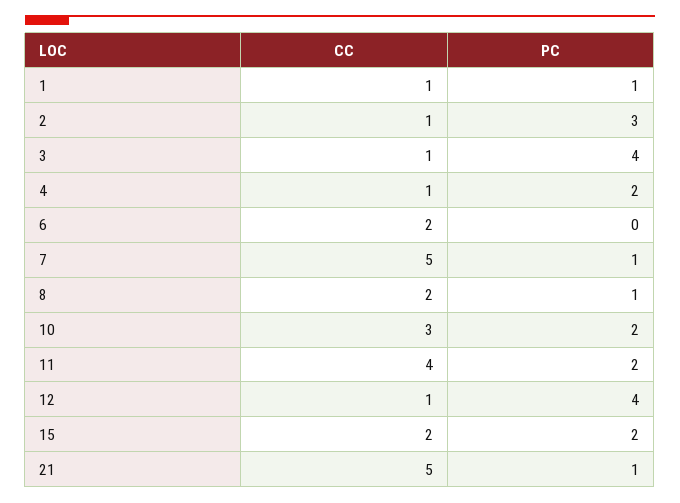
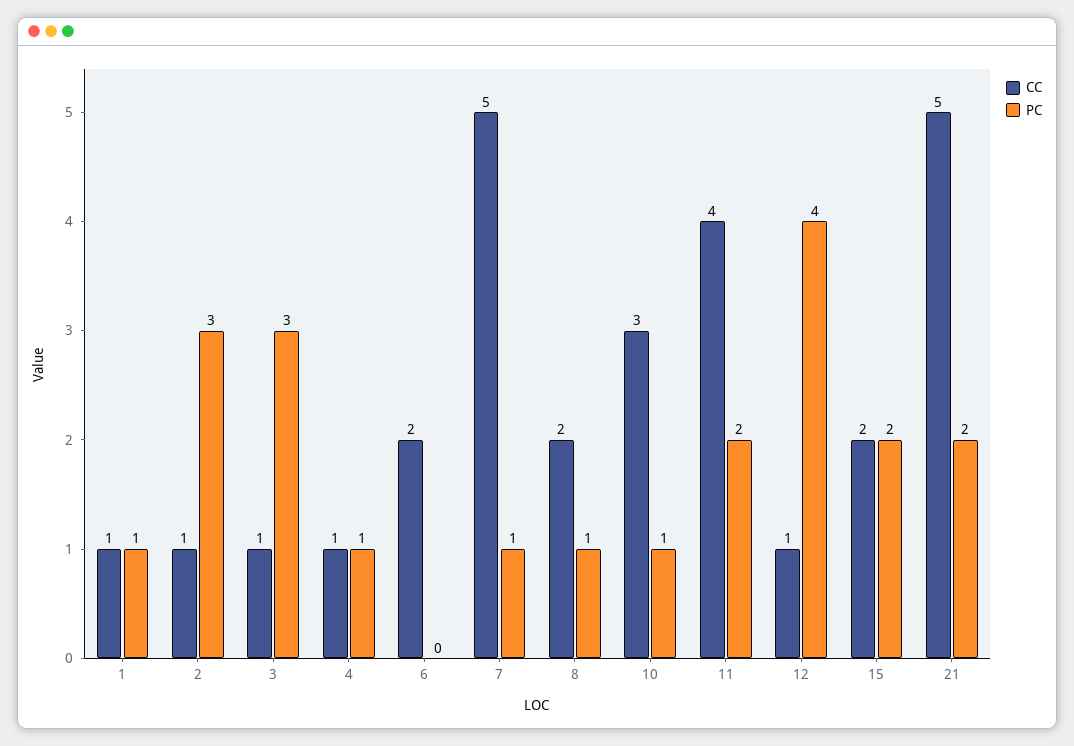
PC, 3: 4 -> 3
PC, 4: 2 -> 1
PC, 10: 2 -> 1
PC, 21: 1 -> 2

